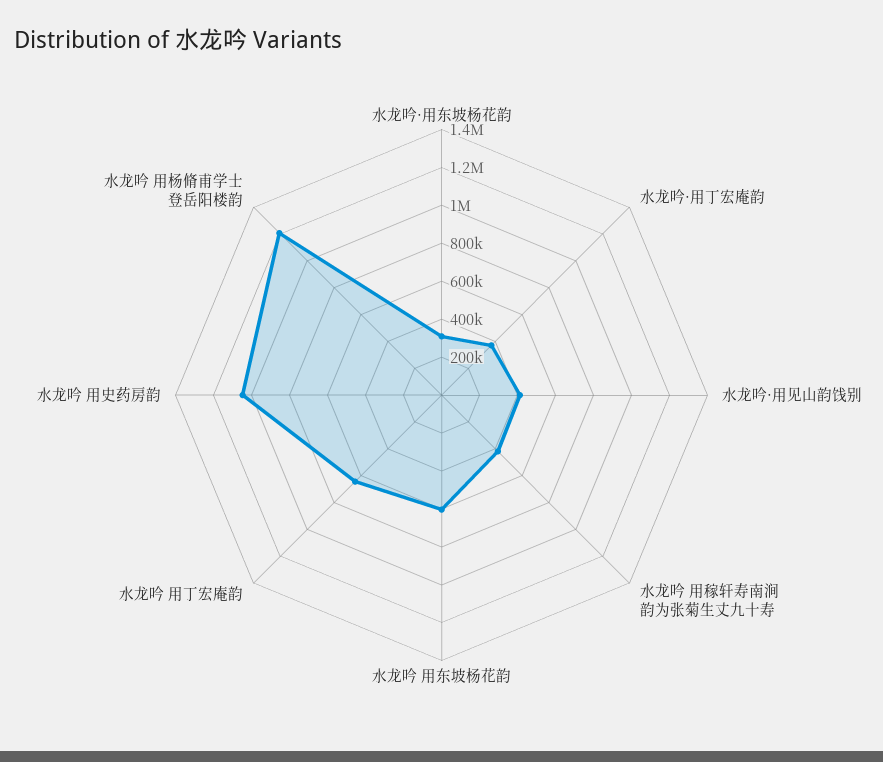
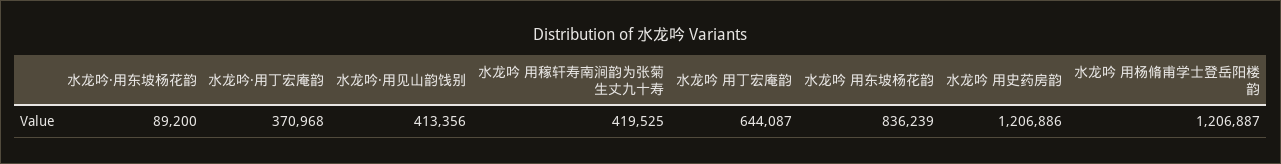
水龙吟·用东坡杨花韵: 300000 -> 89200
水龙吟 用东坡杨花韵: 600000 -> 836239
水龙吟 用史药房韵: 1050000 -> 1206886

